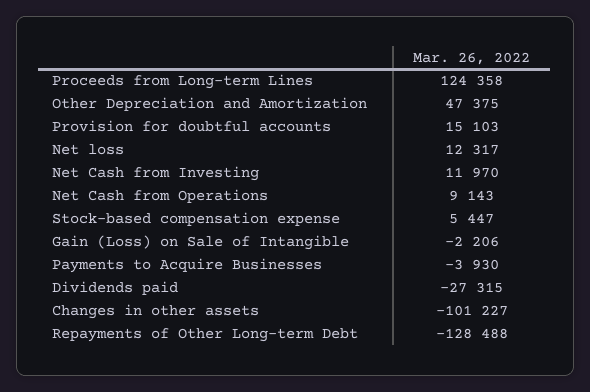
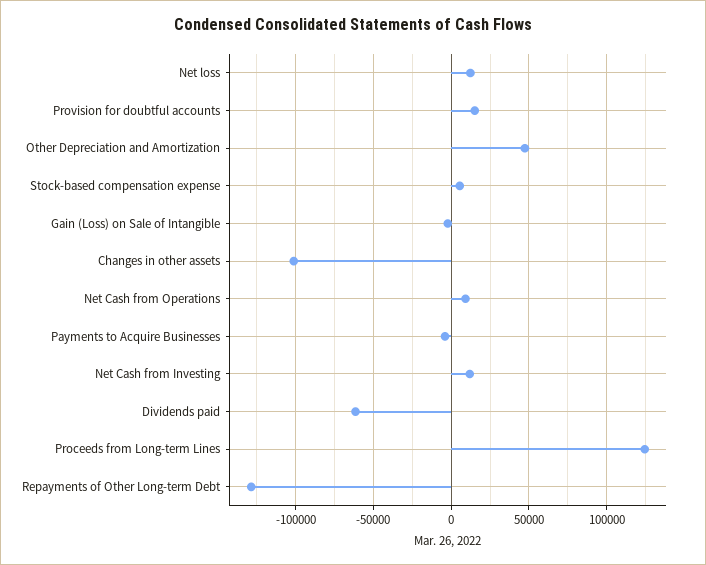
Dividends paid: -27315 -> -60000

